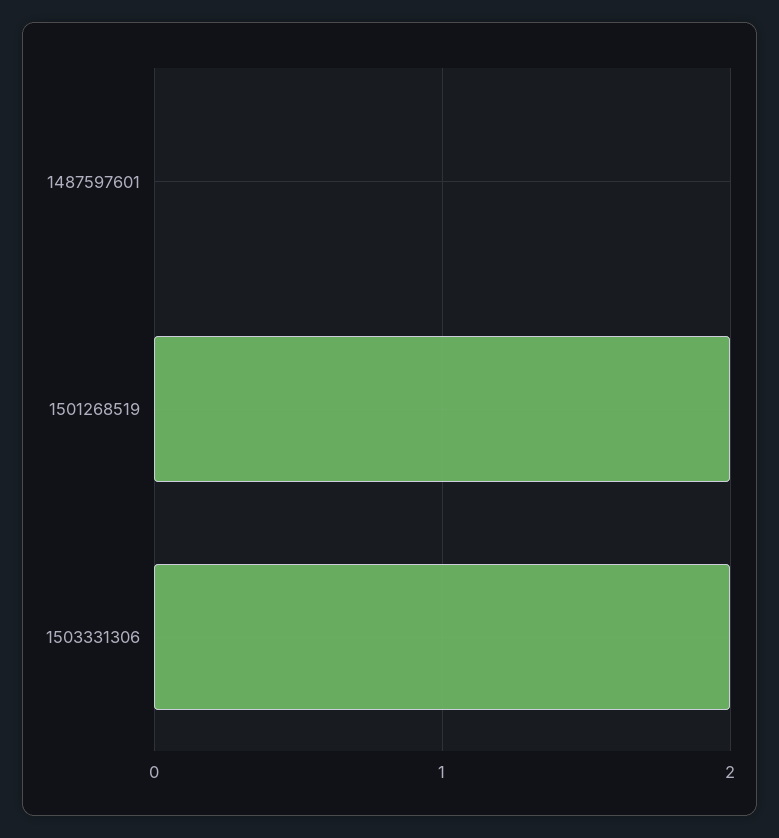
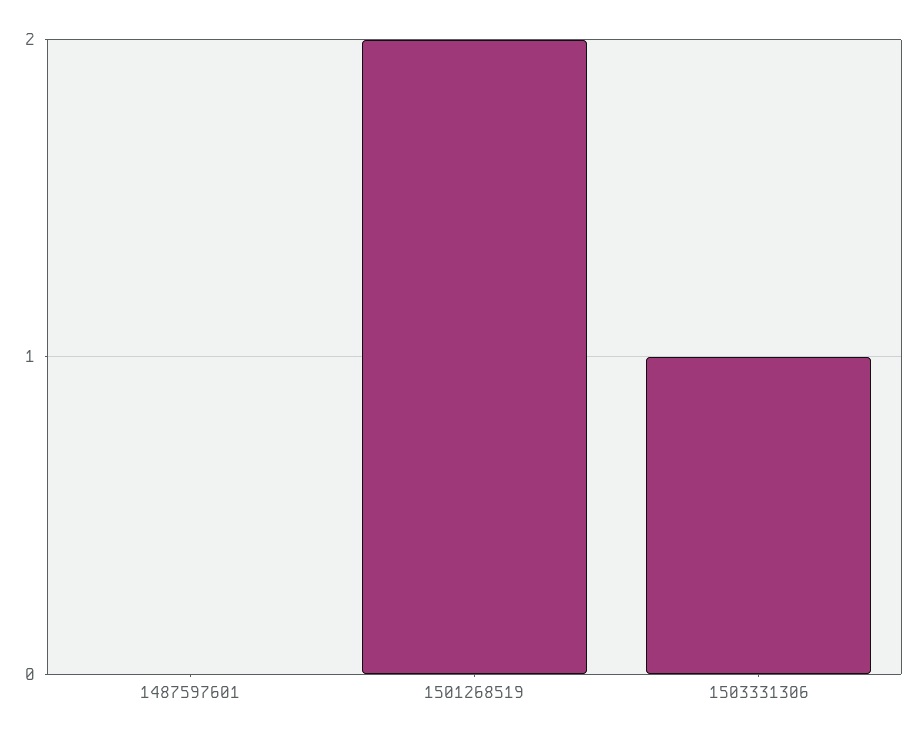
1503331306: 2 -> 1

